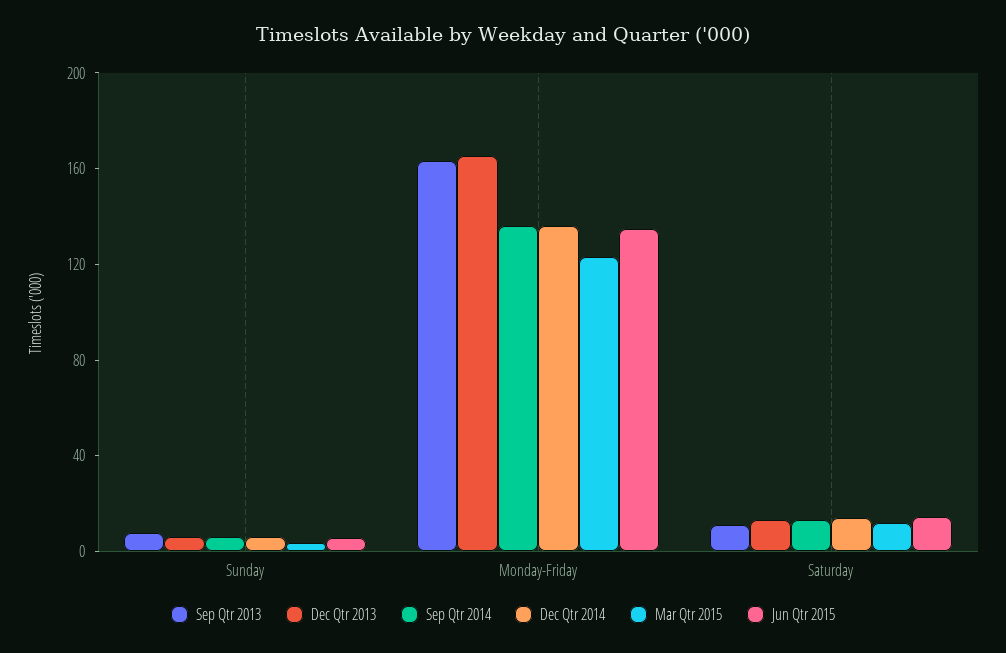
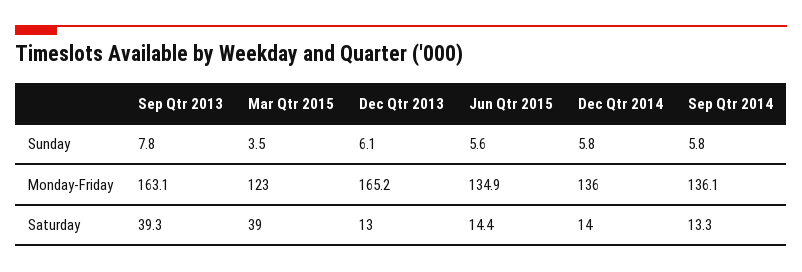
Sep Qtr 2013, Saturday: 10 -> 39.3
Mar Qtr 2015, Saturday: 10 -> 39

